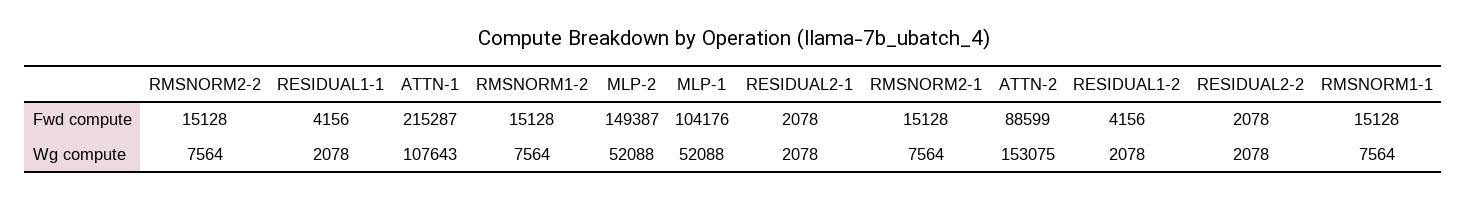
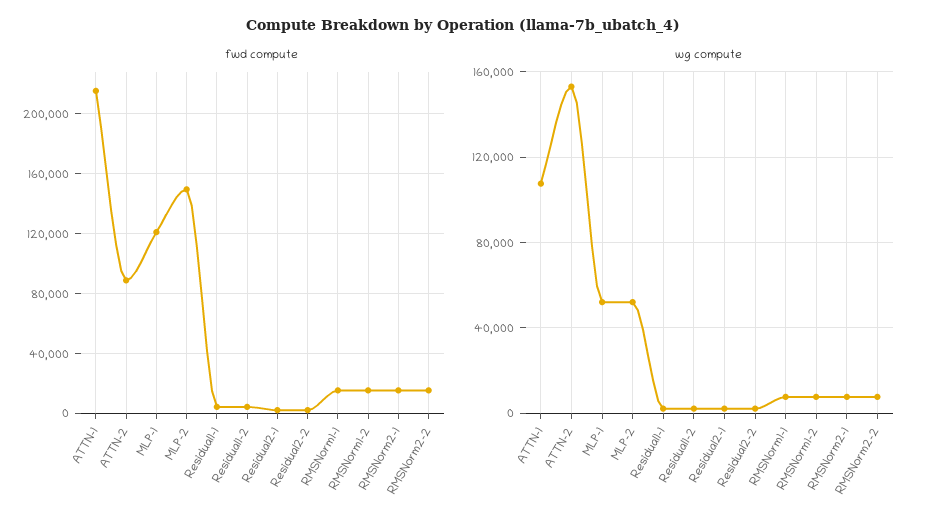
Fwd compute, MLP-1: 104176 -> 120000

